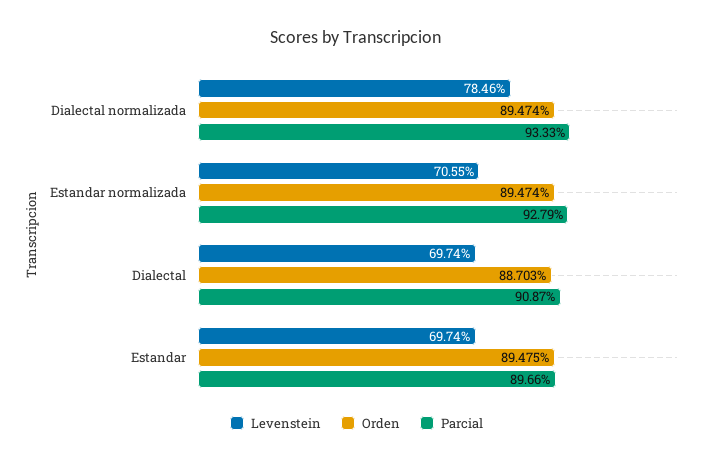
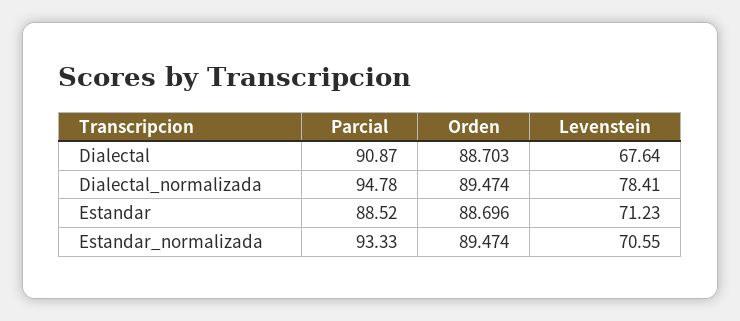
Levenstein, Dialectal normalizada: 78.46 -> 78.41
Parcial, Dialectal normalizada: 93.33 -> 94.78
Parcial, Estandar normalizada: 92.79 -> 93.33
Levenstein, Dialectal: 69.74 -> 67.64
Levenstein, Estandar: 69.74 -> 71.23
Orden, Estandar: 89.475 -> 88.696
Parcial, Estandar: 89.66 -> 88.52

